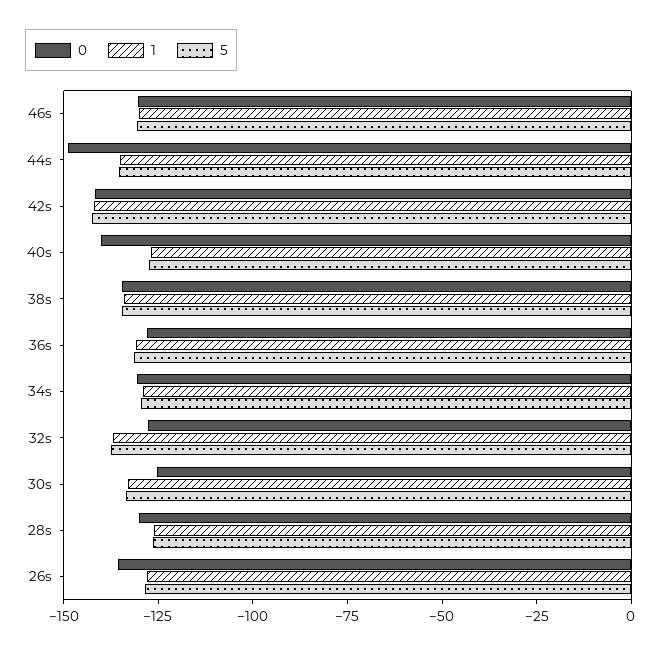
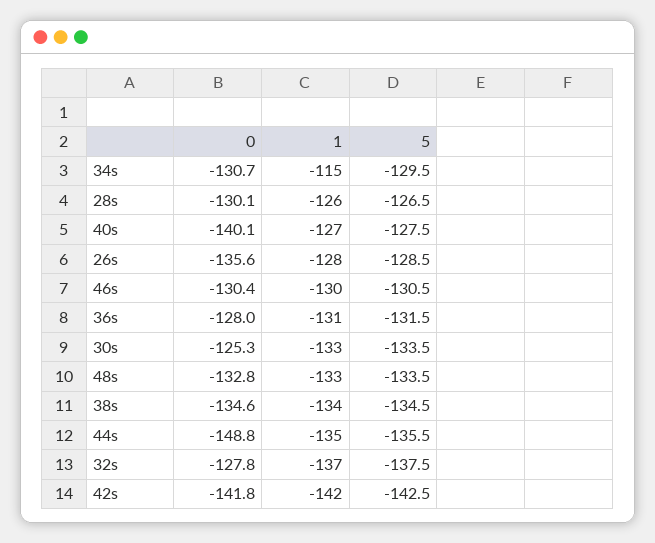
1, 34s: -130 -> -115
0, 48s: none -> -132.8
1, 48s: none -> -133
5, 48s: none -> -133.5

